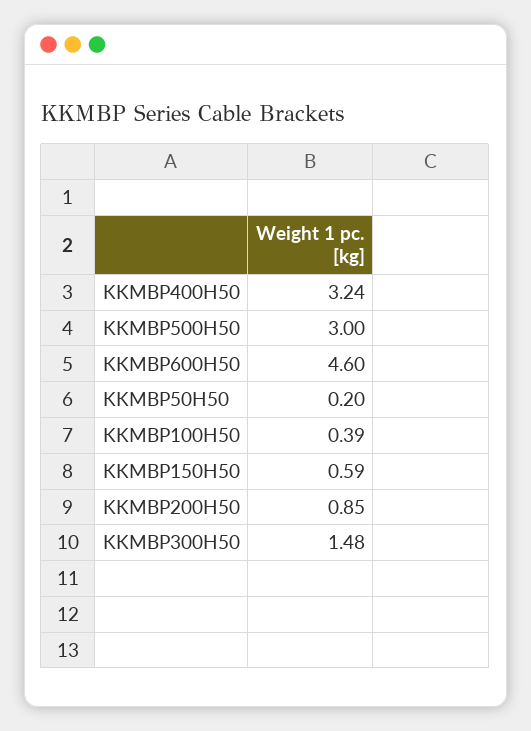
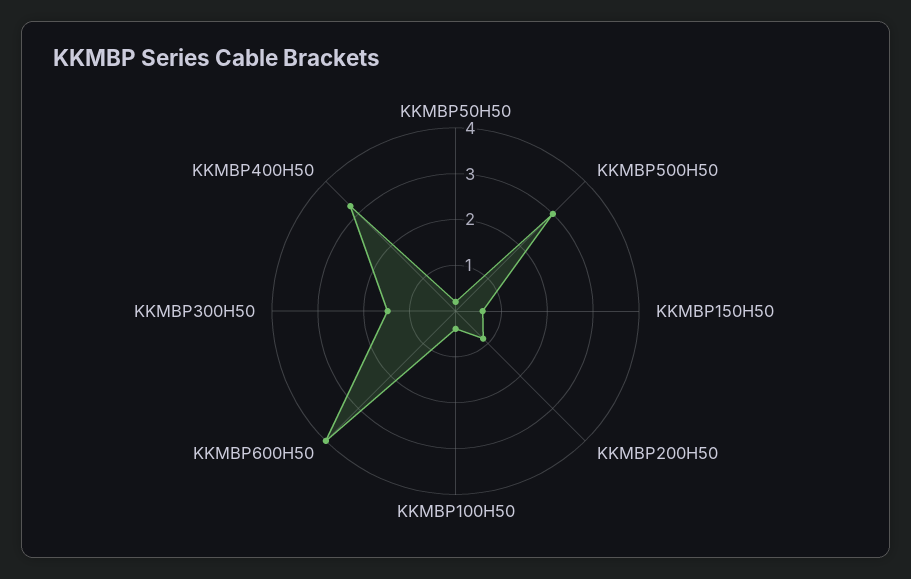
KKMBP600H50: 4.6 -> 4

